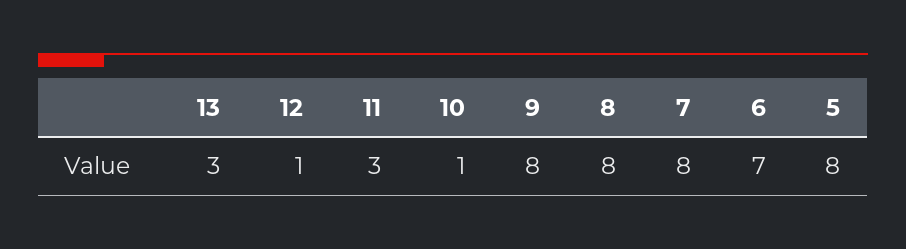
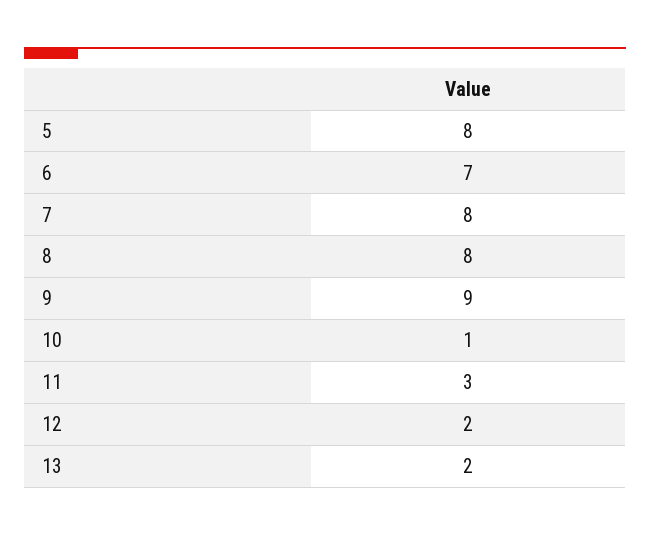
13: 3 -> 2
12: 1 -> 2
9: 8 -> 9

